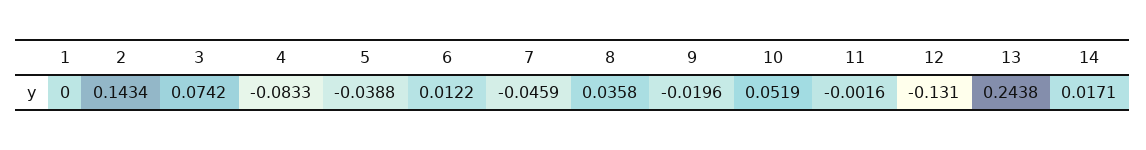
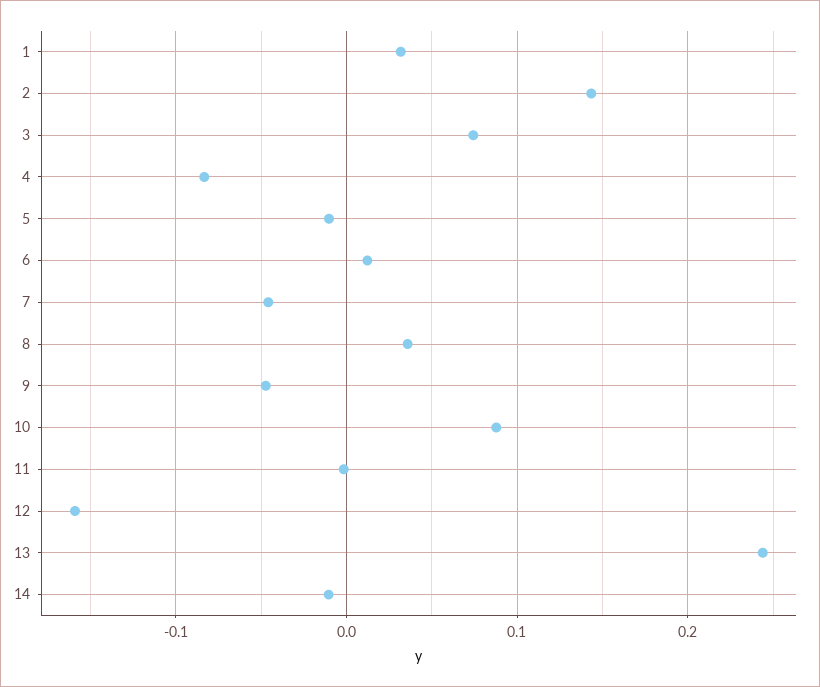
1: 0 -> 0.03
5: -0.0388 -> -0.01
9: -0.0196 -> -0.05
10: 0.0519 -> 0.09
12: -0.131 -> -0.16
14: 0.0171 -> -0.01

